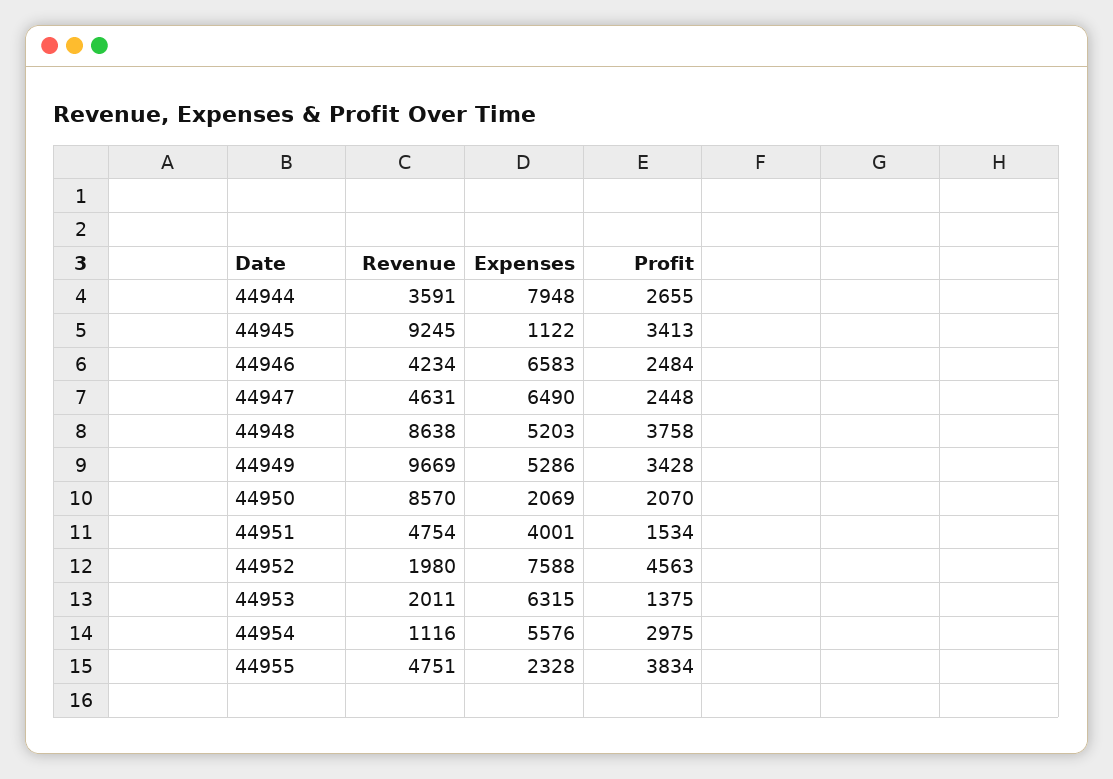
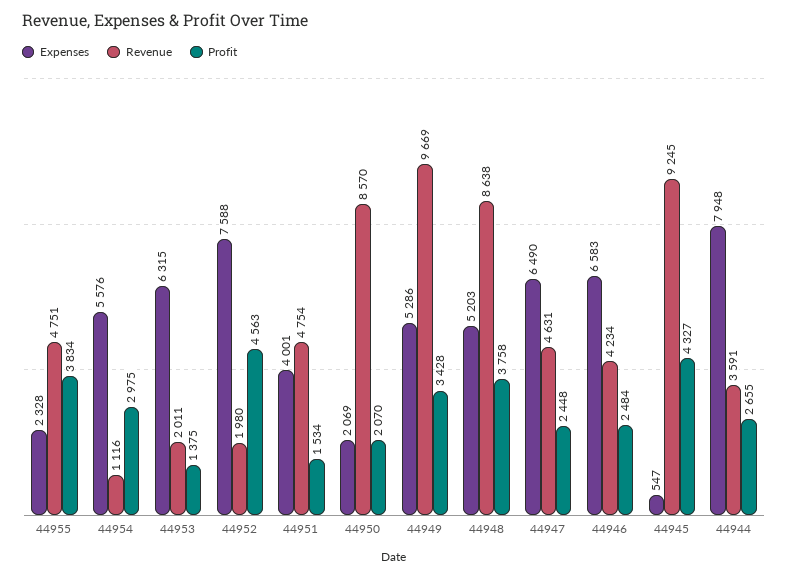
Expenses, 44945: 1122 -> 547
Profit, 44945: 3413 -> 4327

